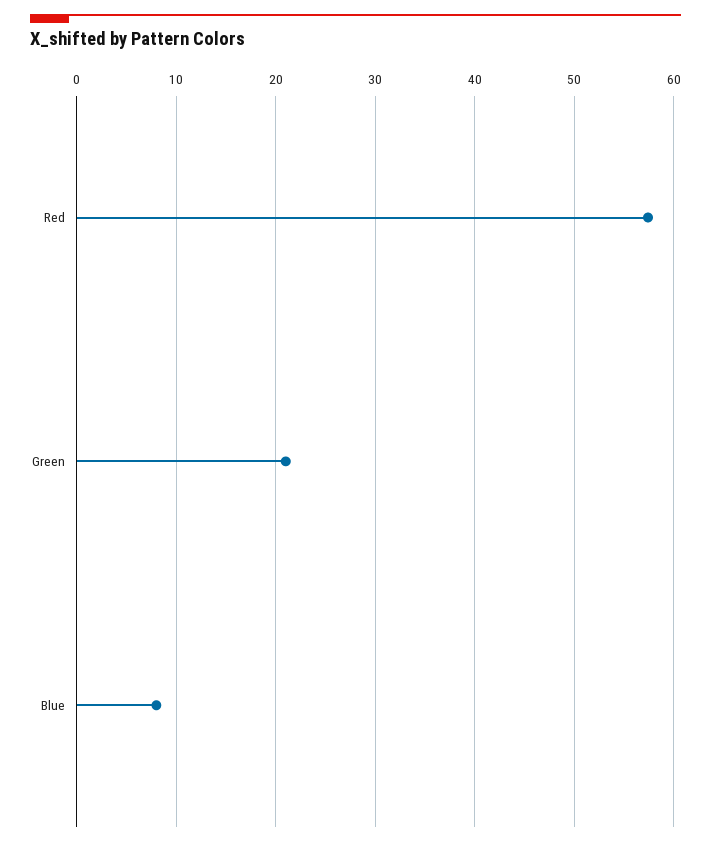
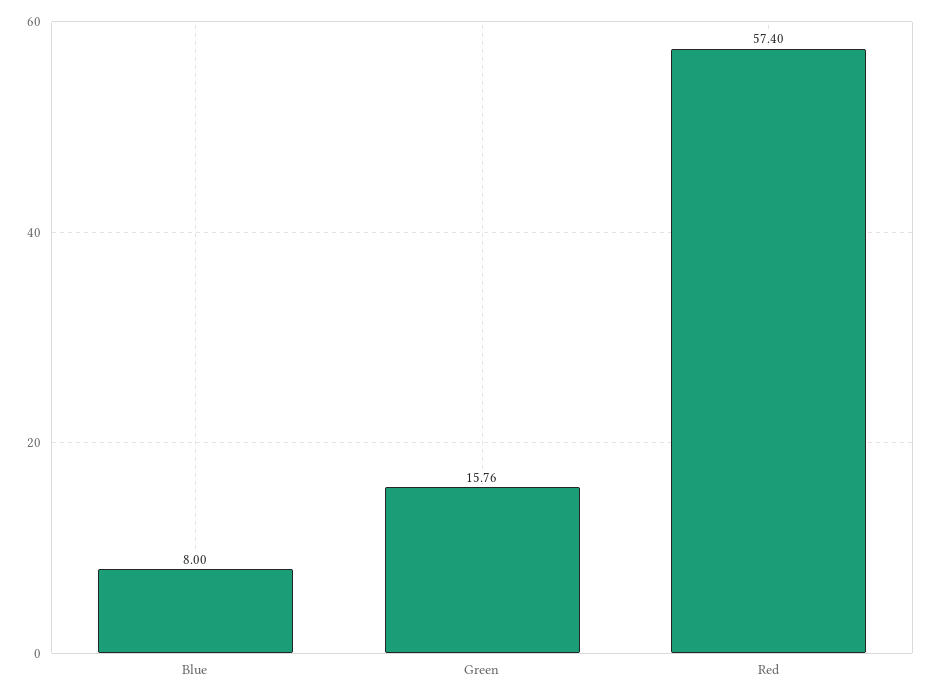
Green: 21 -> 15.76

